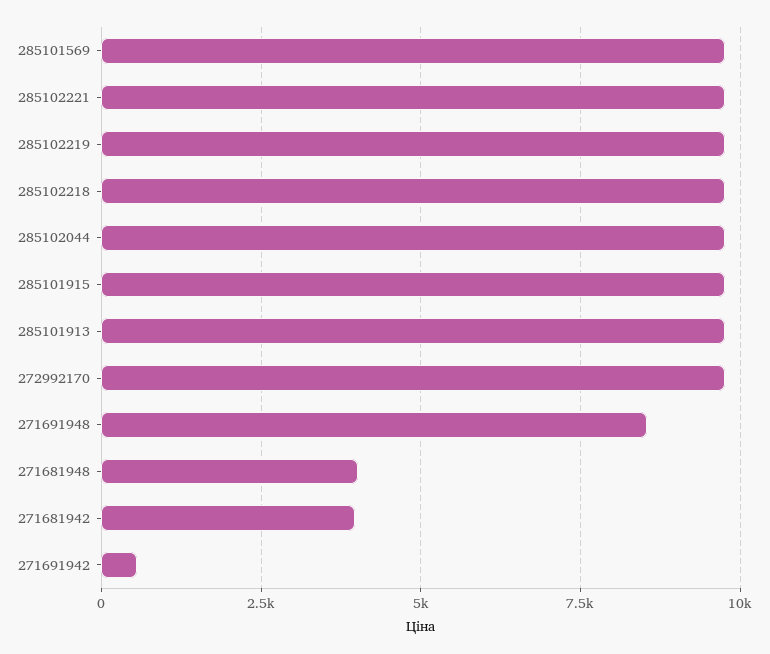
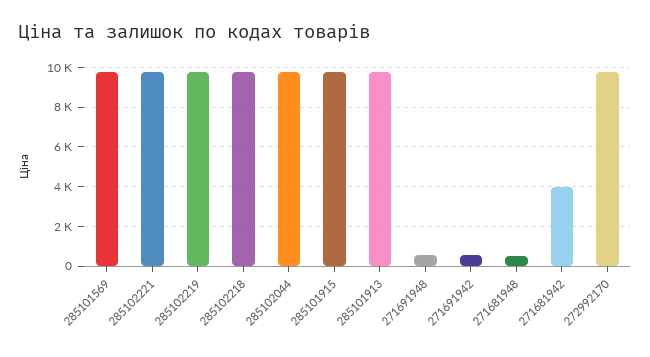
271691948: 8500 -> 500
271681948: 4000 -> 500

